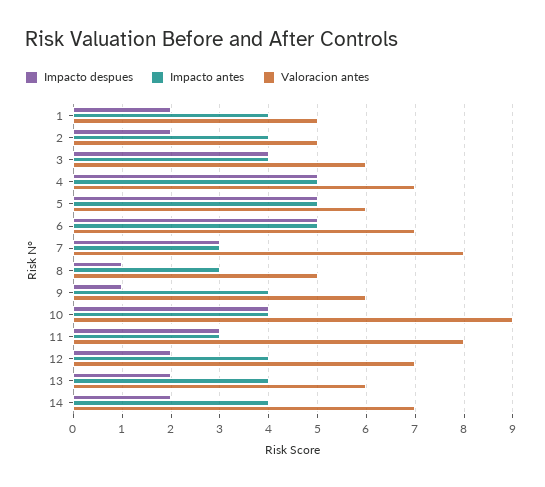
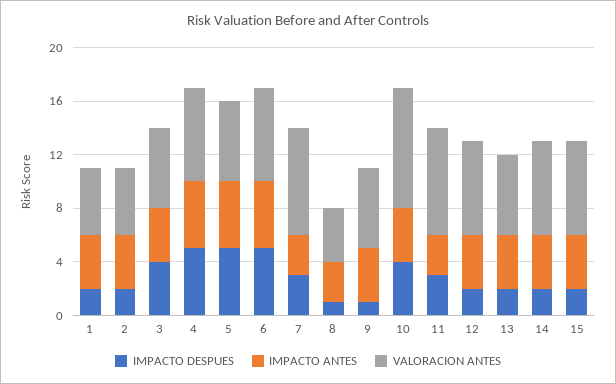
Valoracion antes, 8: 5 -> 4
Impacto despues, 15: none -> 2
Impacto antes, 15: none -> 4
Valoracion antes, 15: none -> 7

